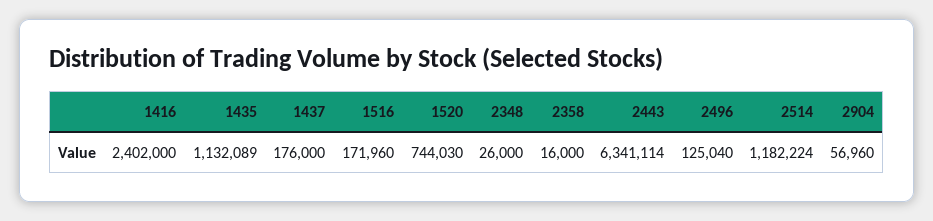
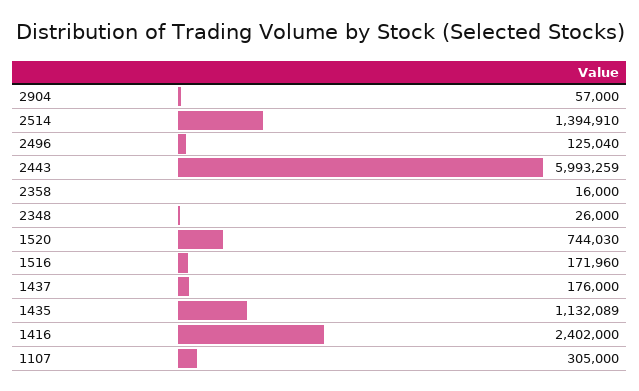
2443: 6341114 -> 5993259
2514: 1182224 -> 1394910
2904: 56960 -> 57000
1107: none -> 305000

